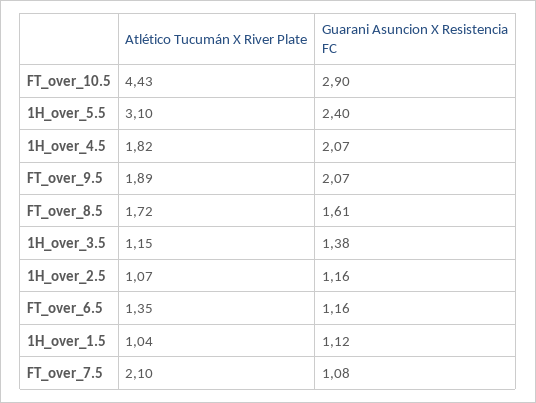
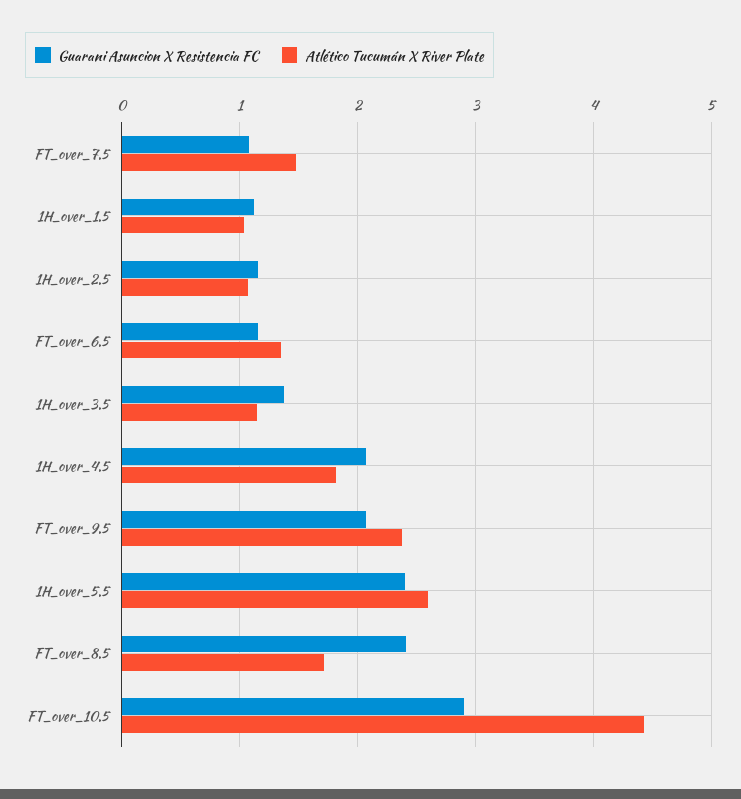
Atlético Tucumán X River Plate, 1H_over_5.5: 3.1 -> 2.6
Atlético Tucumán X River Plate, FT_over_9.5: 1.89 -> 2.4
Guarani Asuncion X Resistencia FC, FT_over_8.5: 1.61 -> 2.4
Atlético Tucumán X River Plate, FT_over_7.5: 2.1 -> 1.5

